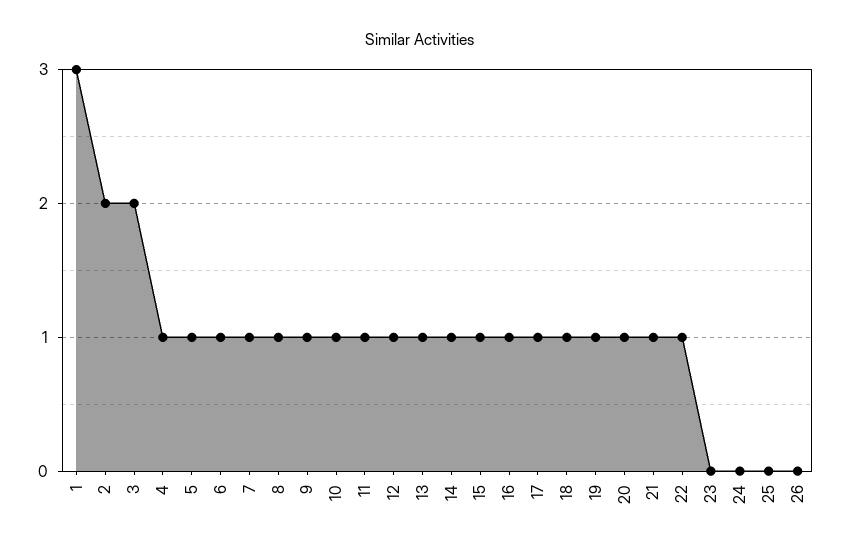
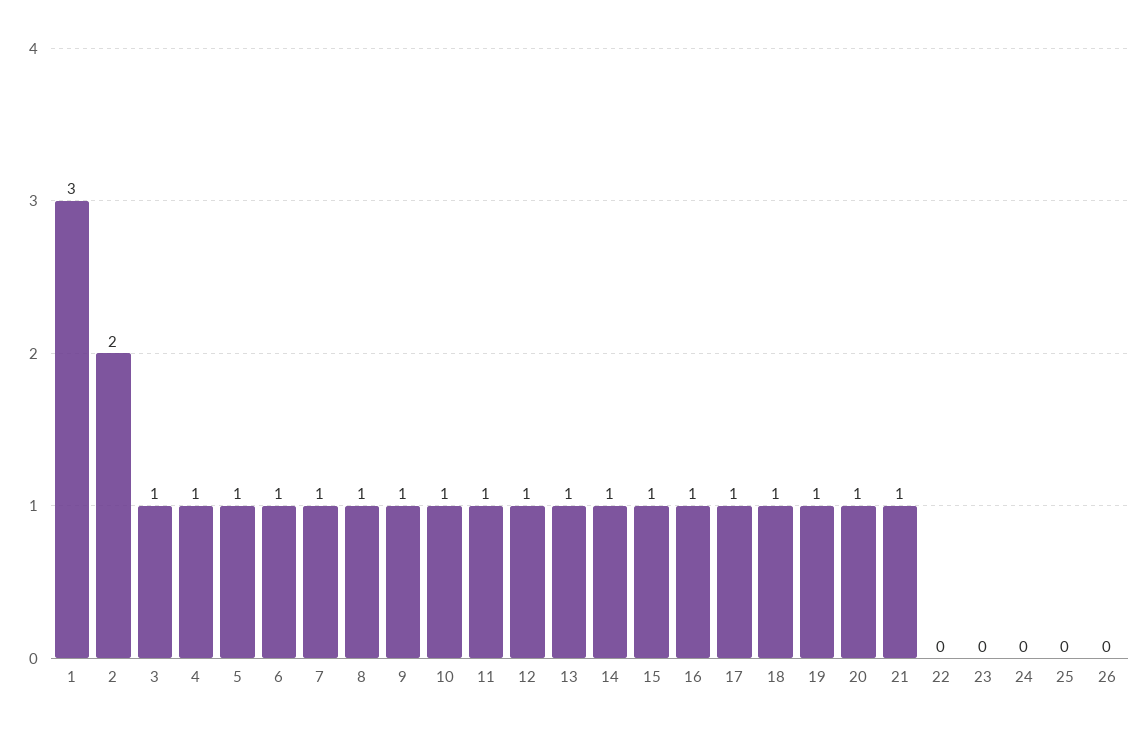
3: 2 -> 1
22: 1 -> 0

